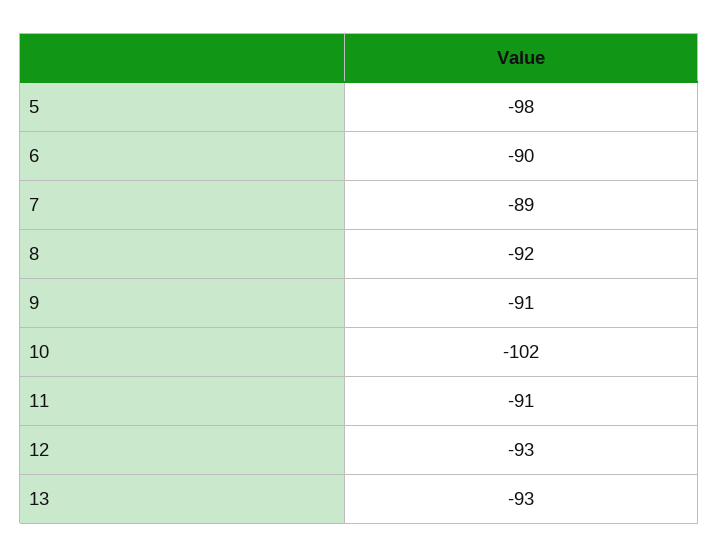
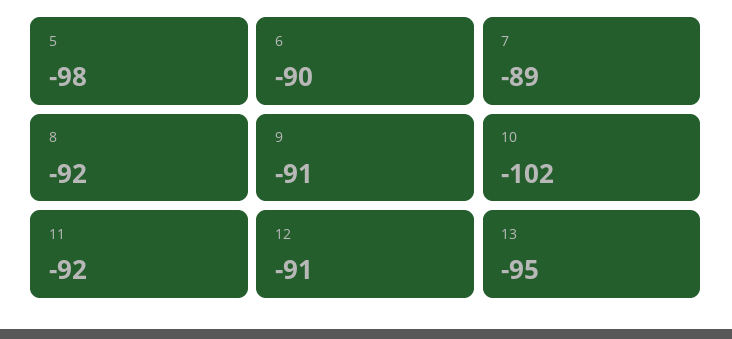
11: -91 -> -92
12: -93 -> -91
13: -93 -> -95

